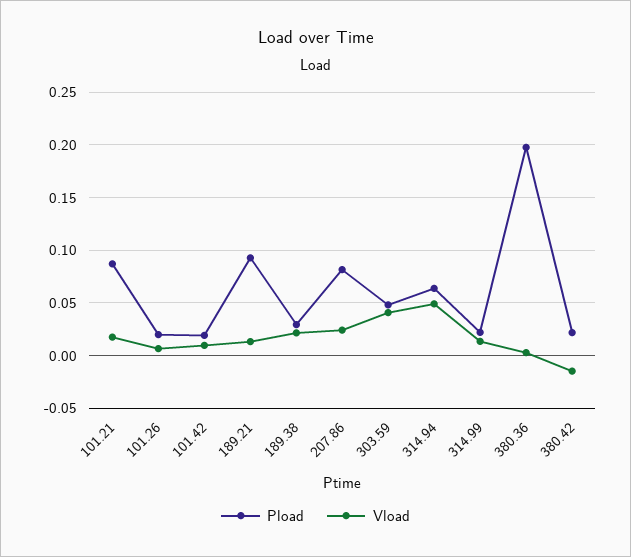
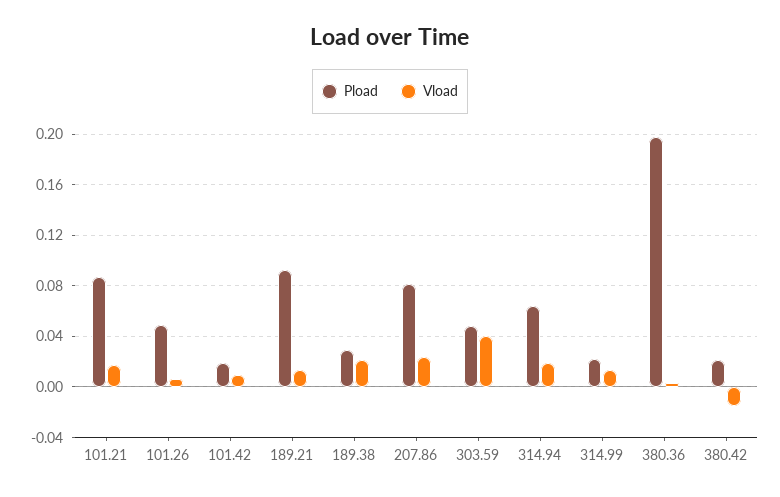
Pload, 101.26: 0.02 -> 0.05
Vload, 314.94: 0.05 -> 0.02

